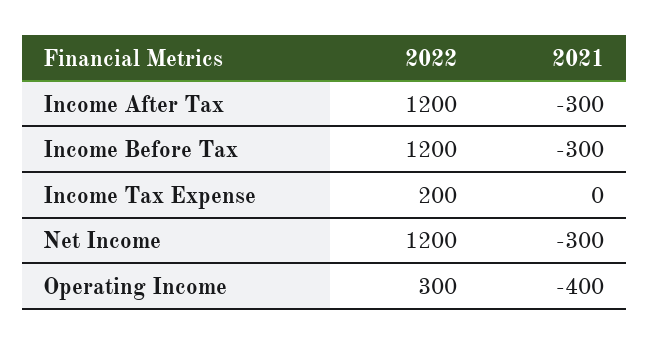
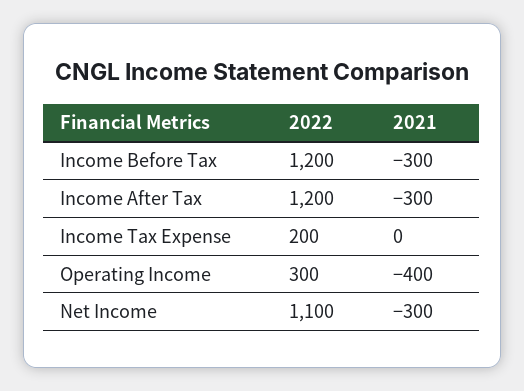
2022, Net Income: 1200 -> 1100

